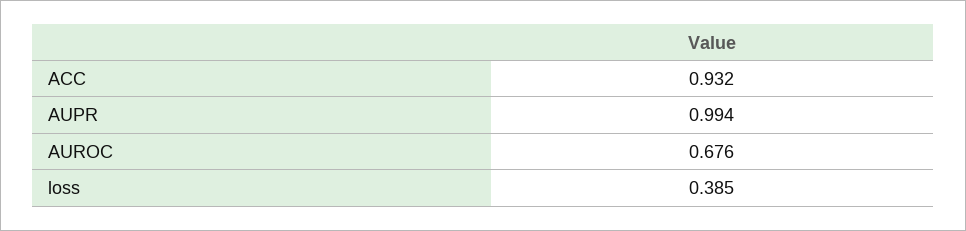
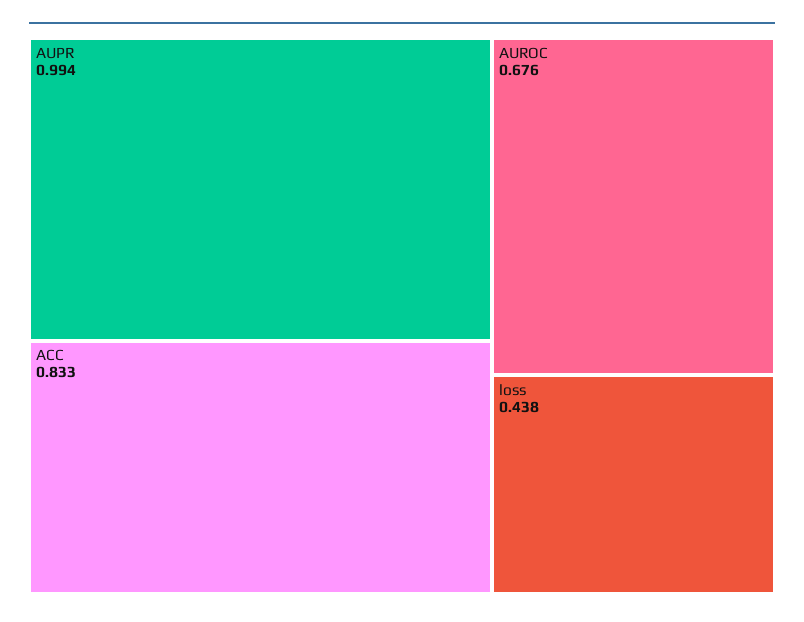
ACC: 0.932 -> 0.833
loss: 0.385 -> 0.438

